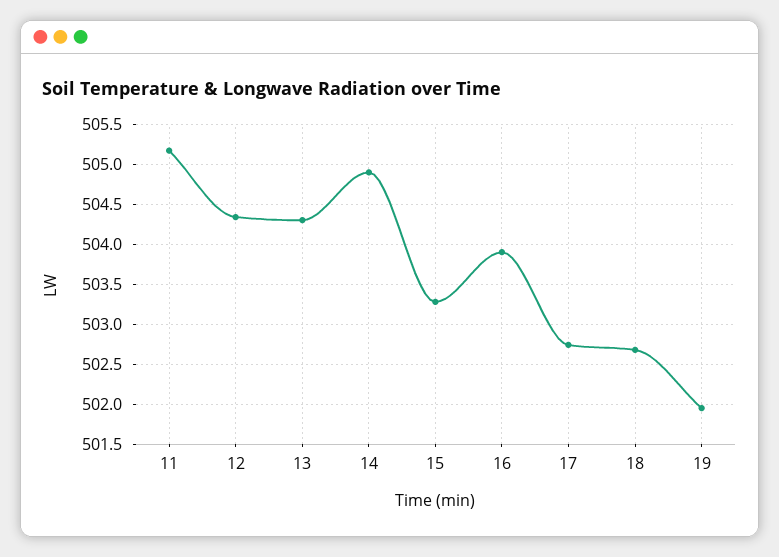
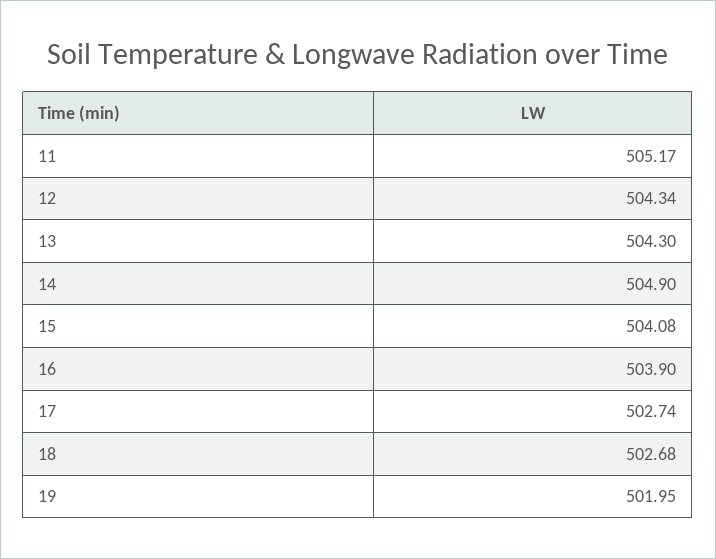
15: 503.3 -> 504.08

